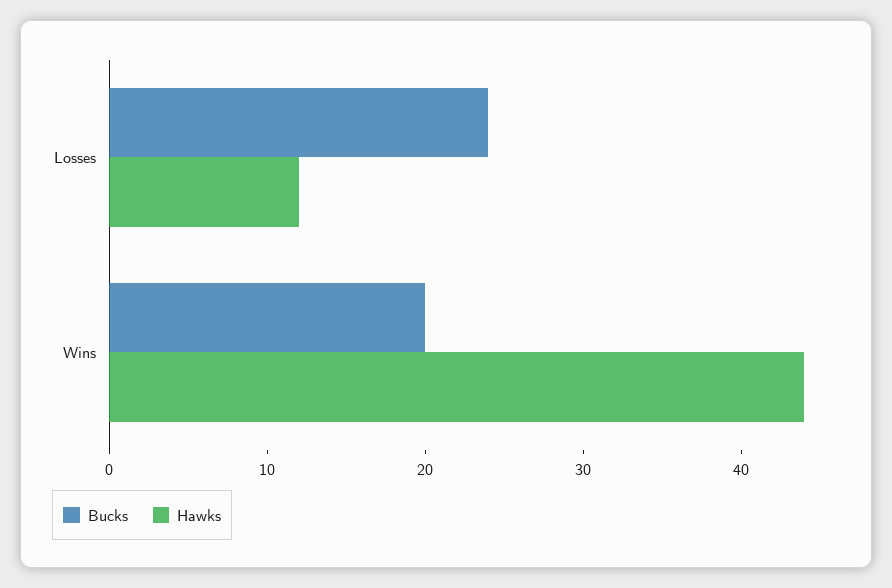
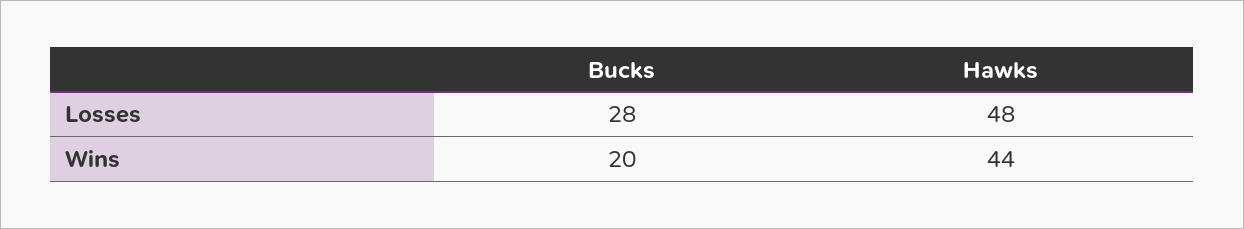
Bucks, Losses: 24 -> 28
Hawks, Losses: 12 -> 48

